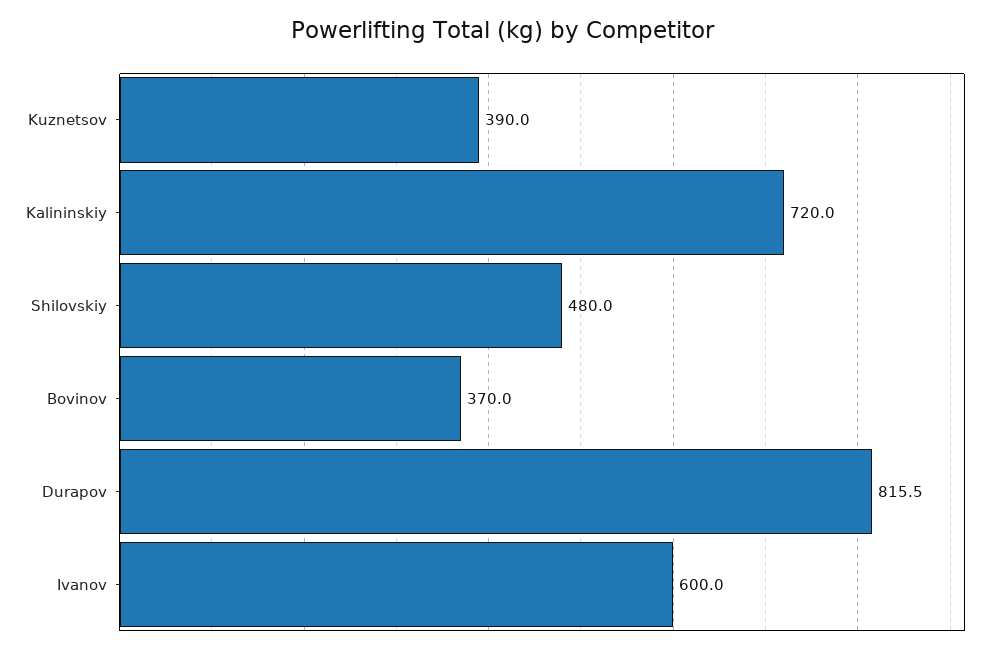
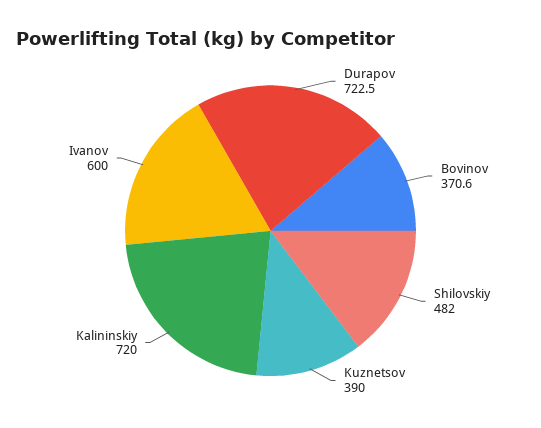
Shilovskiy: 480 -> 482
Bovinov: 370 -> 370.6
Durapov: 815.5 -> 722.5

